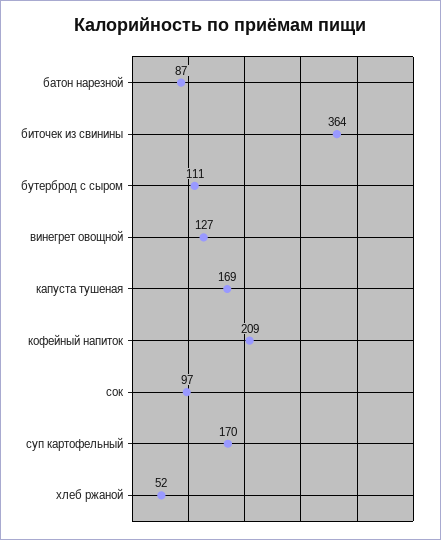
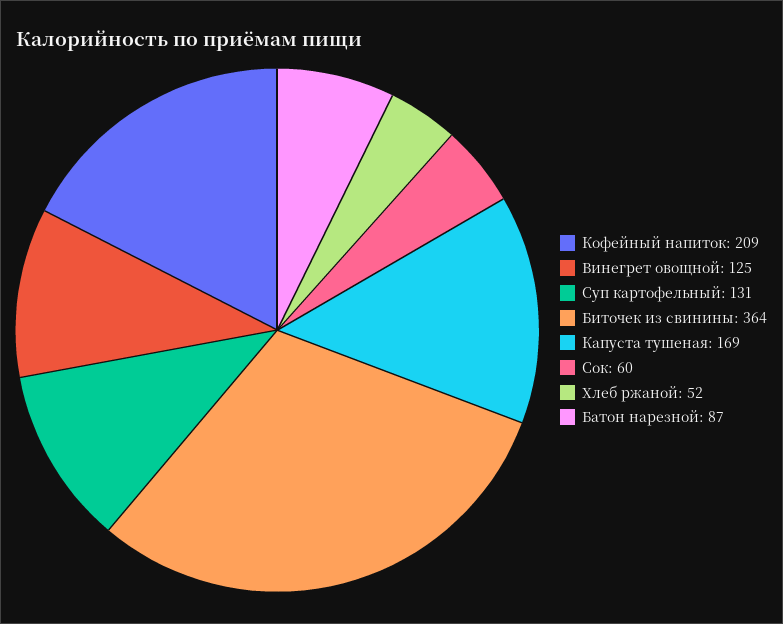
бутерброд с сыром: 111 -> none
винегрет овощной: 127 -> 125
сок: 97 -> 60
суп картофельный: 170 -> 131

